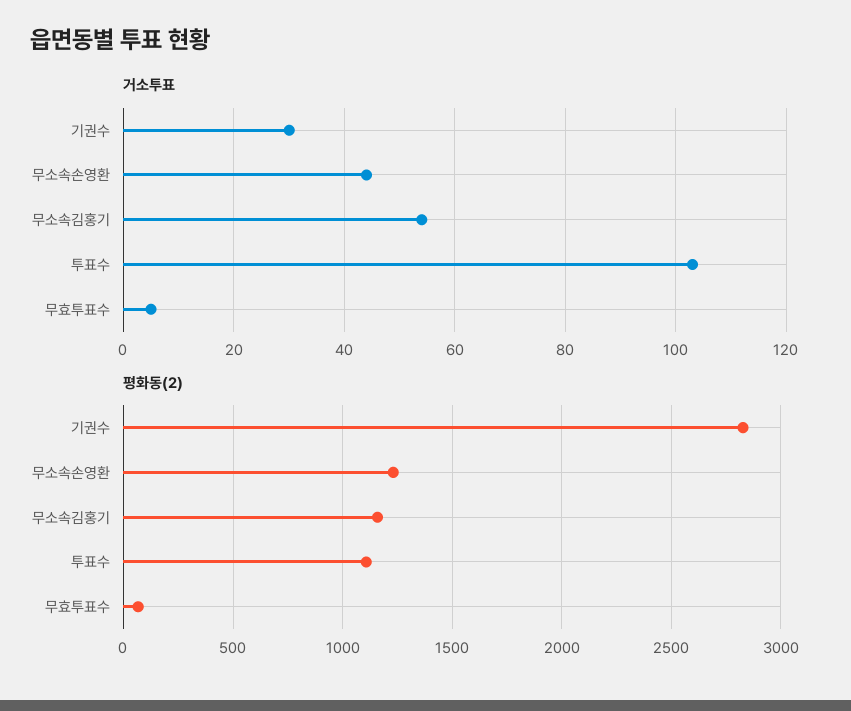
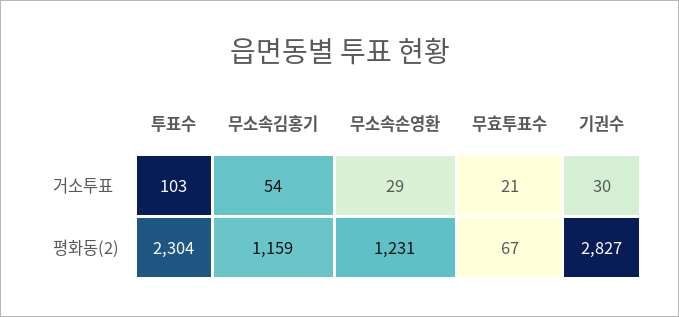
거소투표, 무소속손영환: 45 -> 29
거소투표, 무효투표수: 5 -> 21
평화동(2), 투표수: 1100 -> 2304

